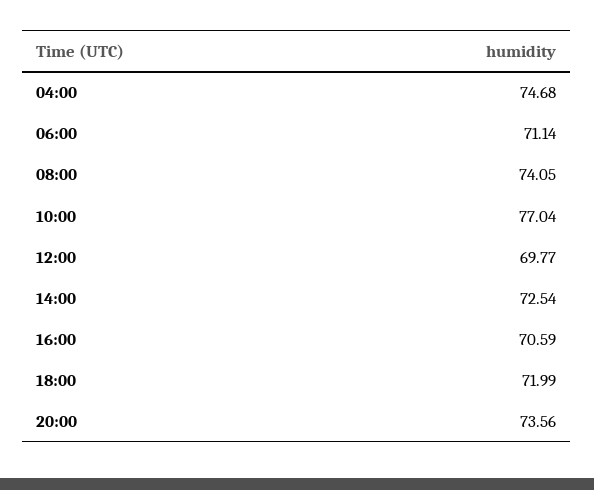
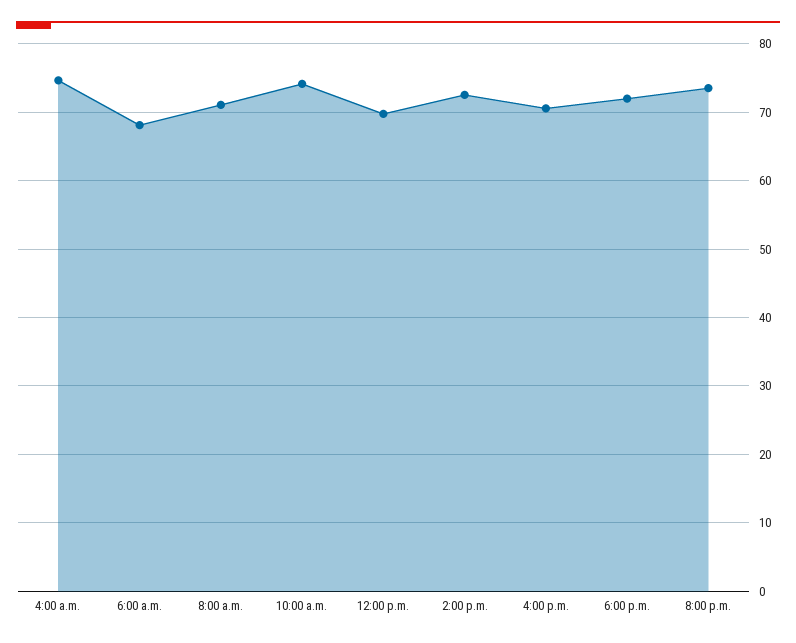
06:00: 71.14 -> 68
08:00: 74.05 -> 71
10:00: 77.04 -> 74

